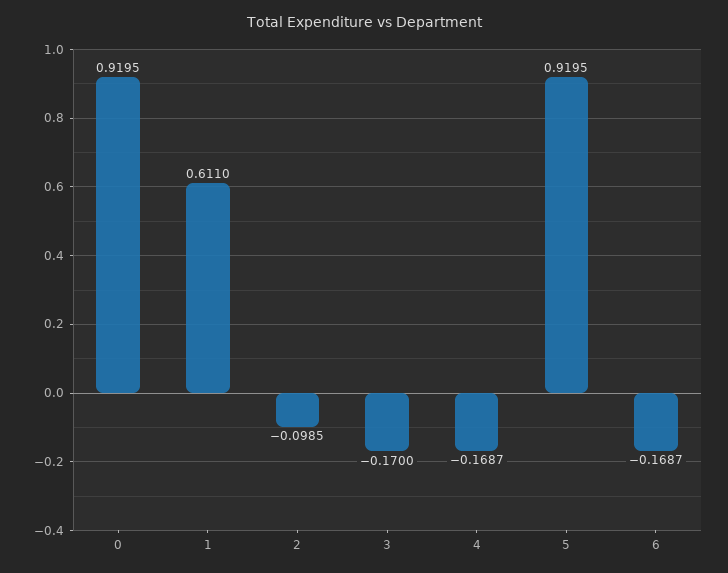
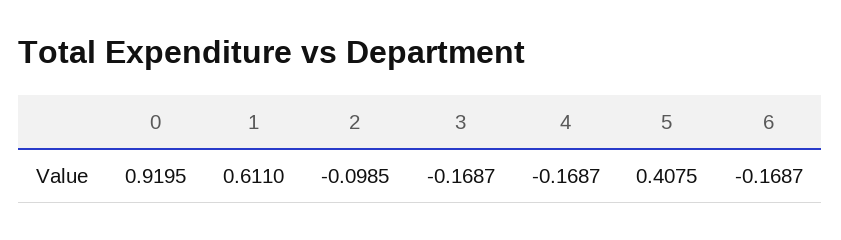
3: -0.17 -> -0.1687
5: 0.9195 -> 0.4075

